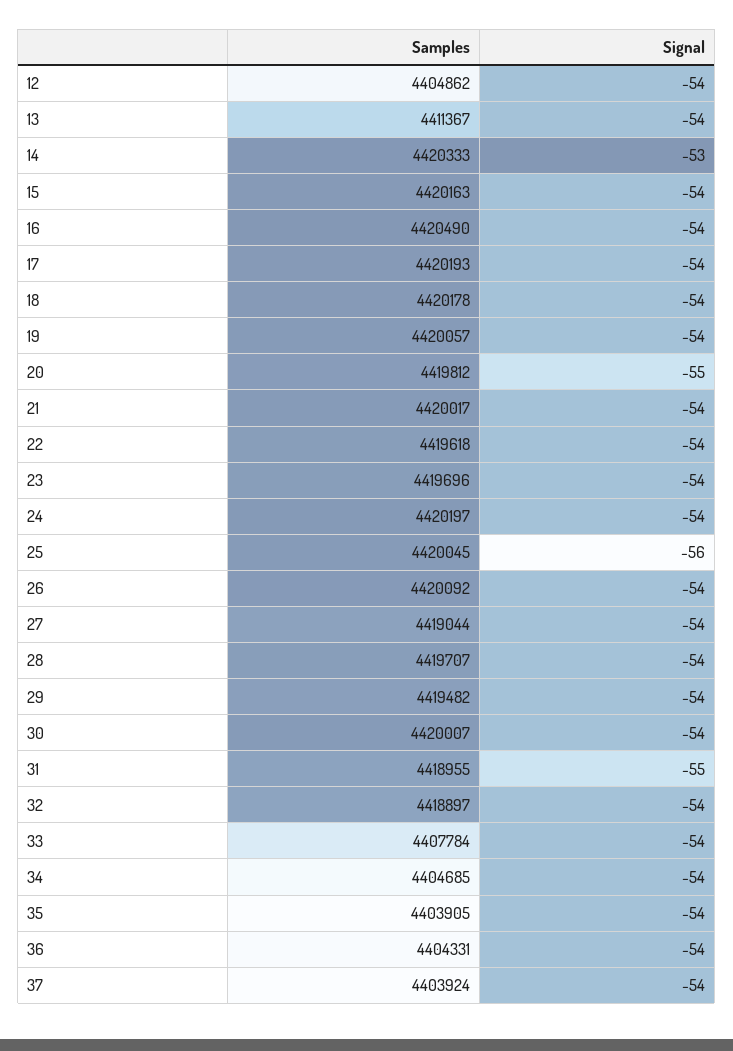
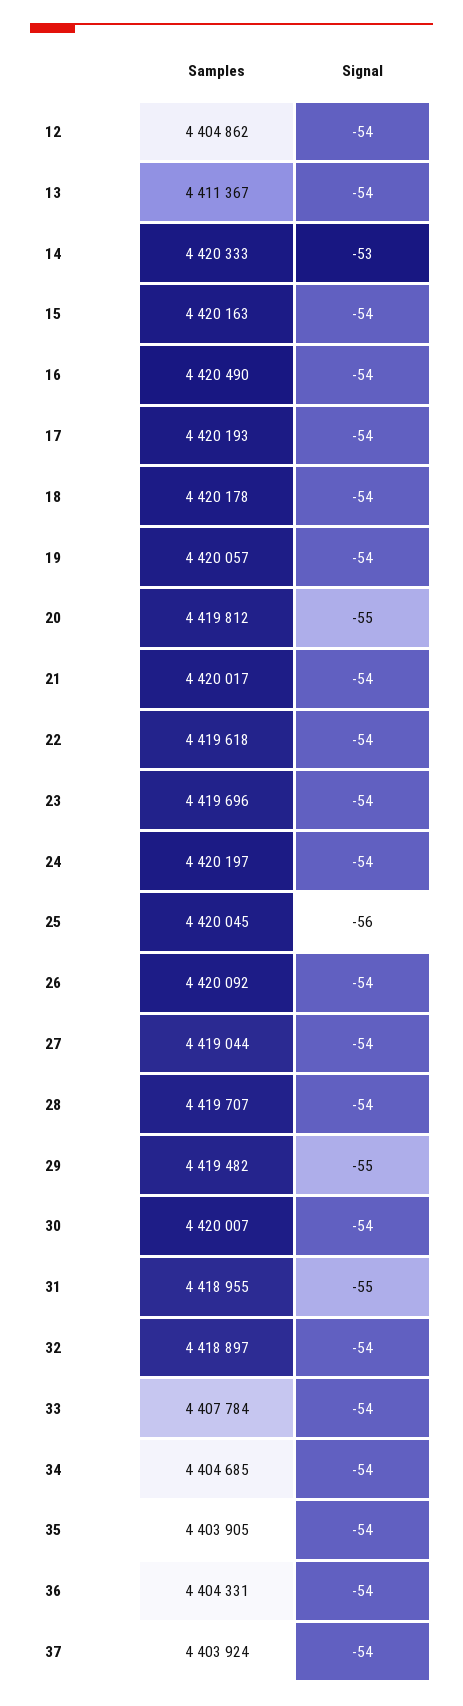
Signal, 29: -54 -> -55

